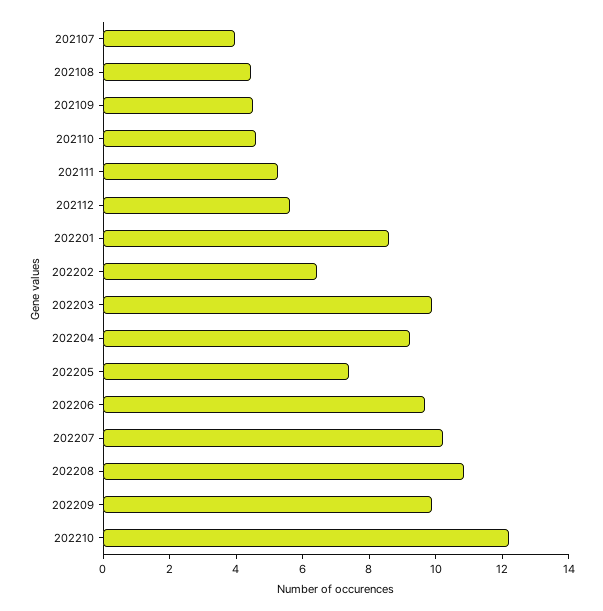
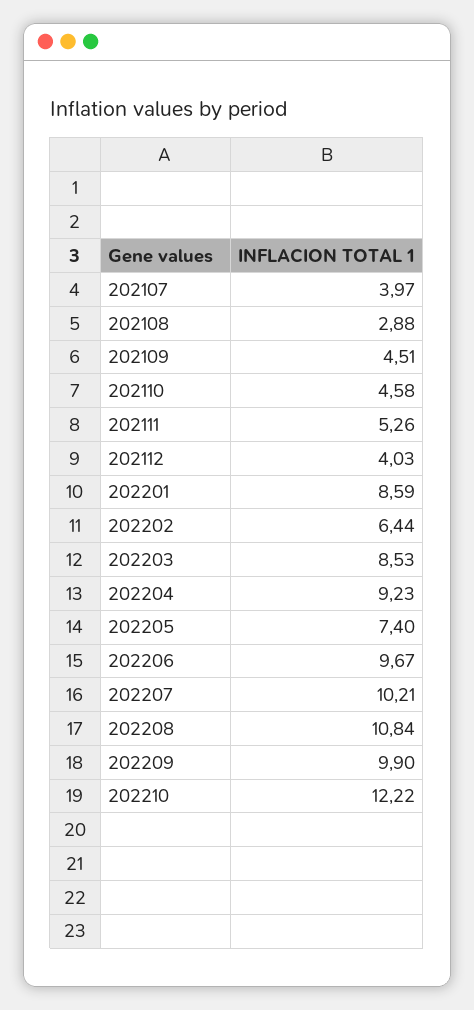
202108: 4.5 -> 2.88
202112: 5.5 -> 4.03
202203: 10 -> 8.53

